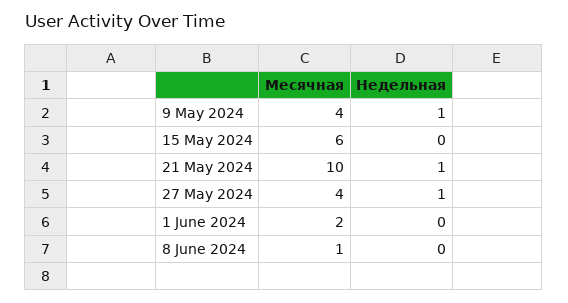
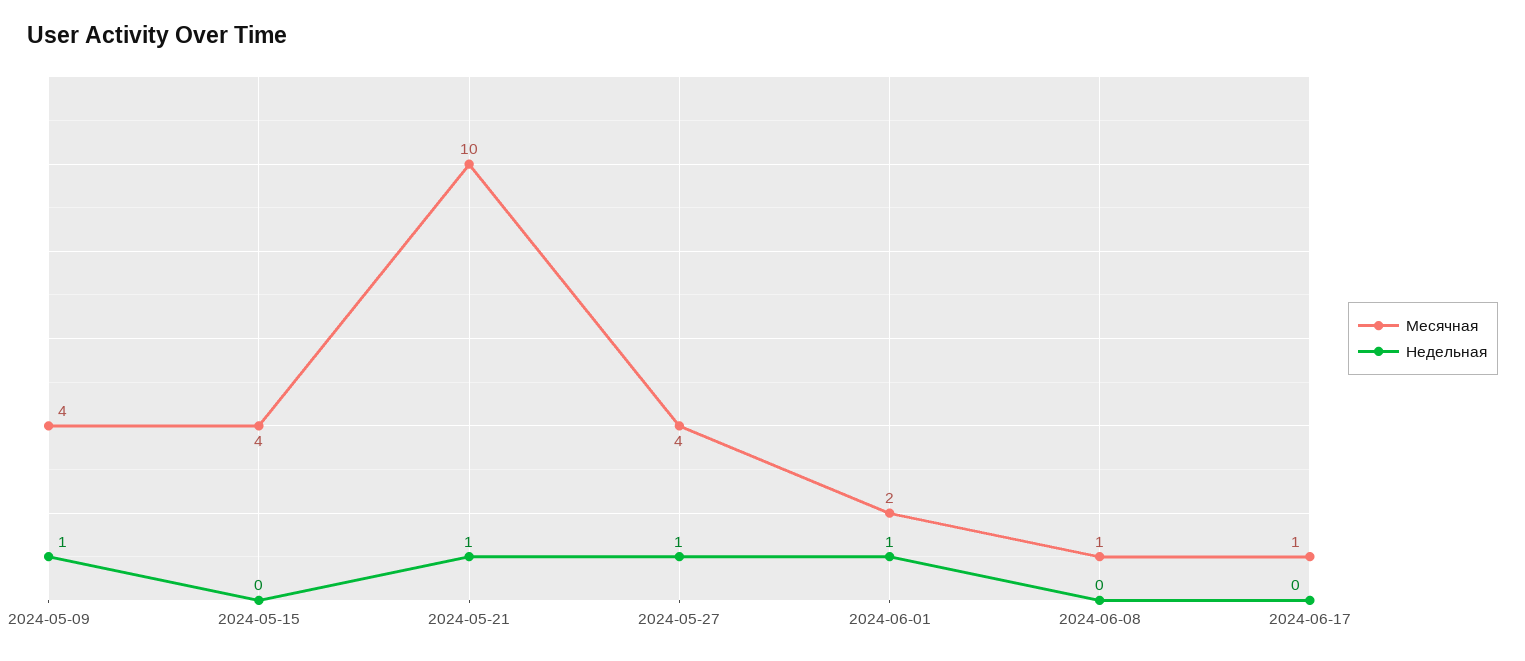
Месячная, 15 May 2024: 6 -> 4
Недельная, 1 June 2024: 0 -> 1
Месячная, 2024-06-17: none -> 1
Недельная, 2024-06-17: none -> 0

